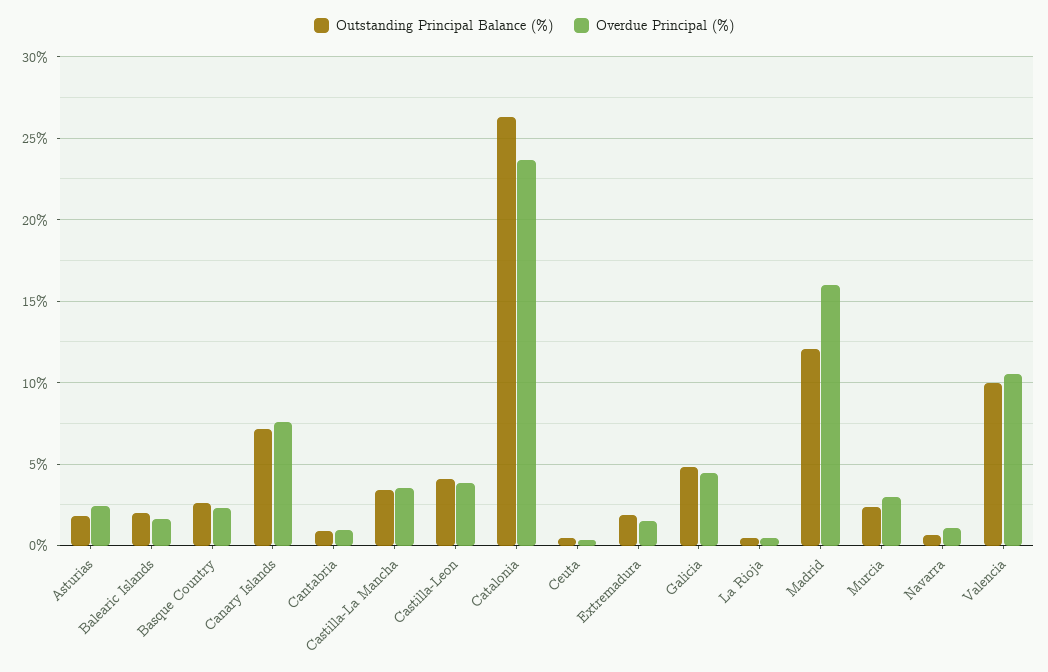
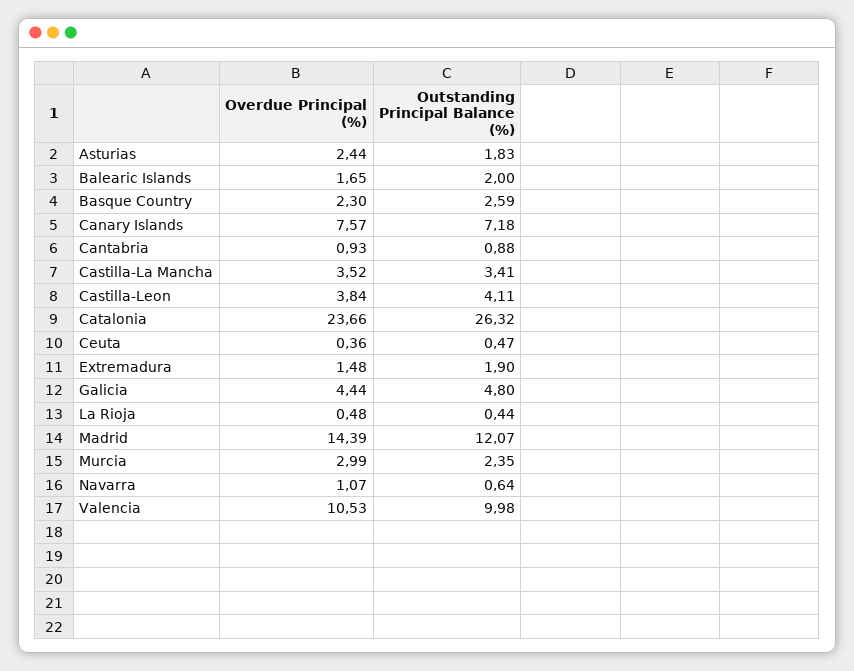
Overdue Principal (%), Madrid: 16 -> 14.39

